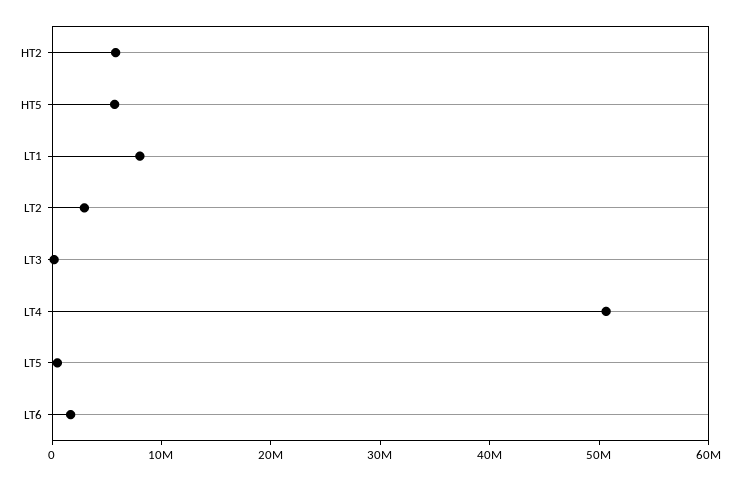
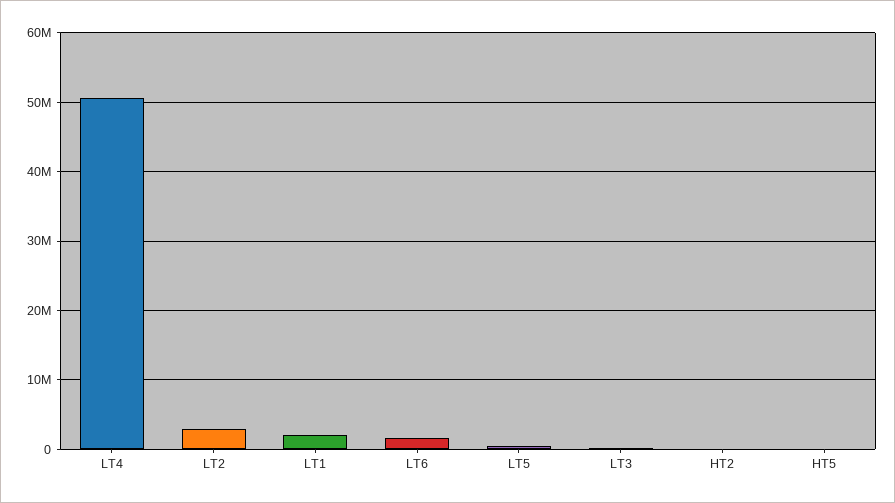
HT2: 6000000 -> 0
HT5: 6000000 -> 0
LT1: 8000000 -> 2000000

